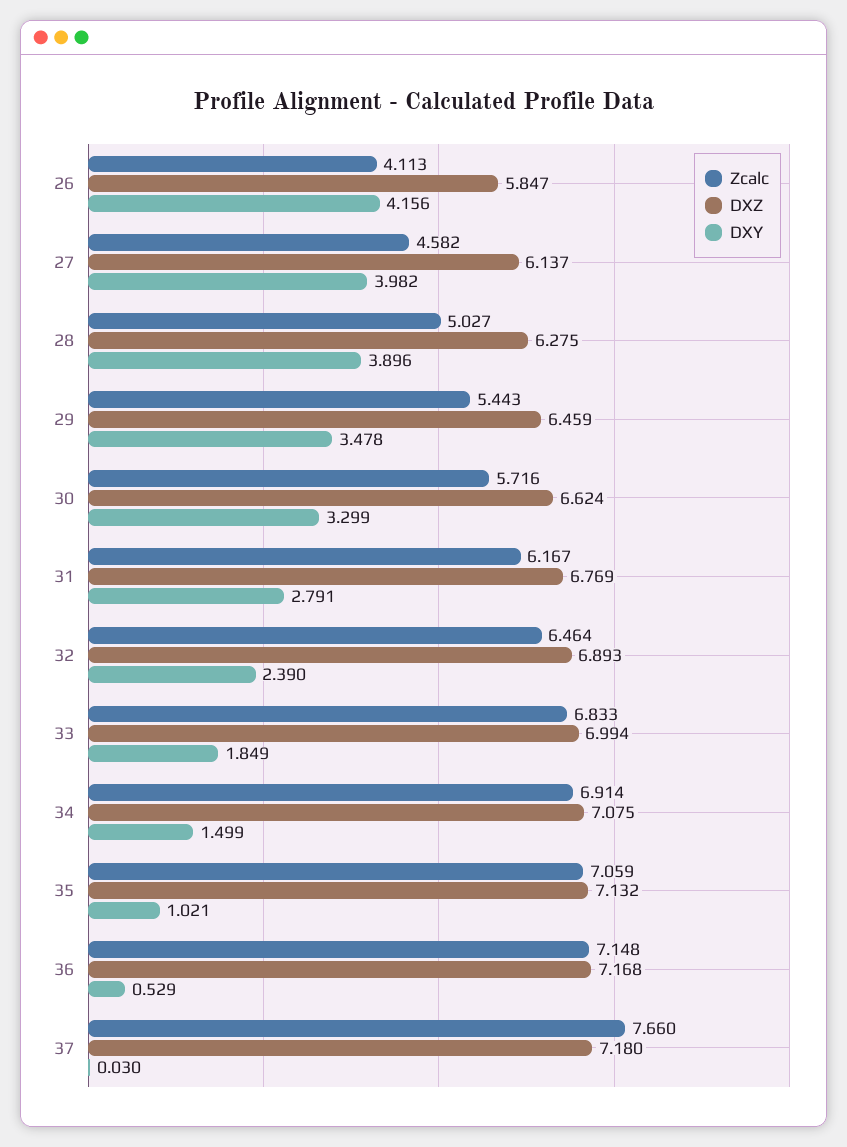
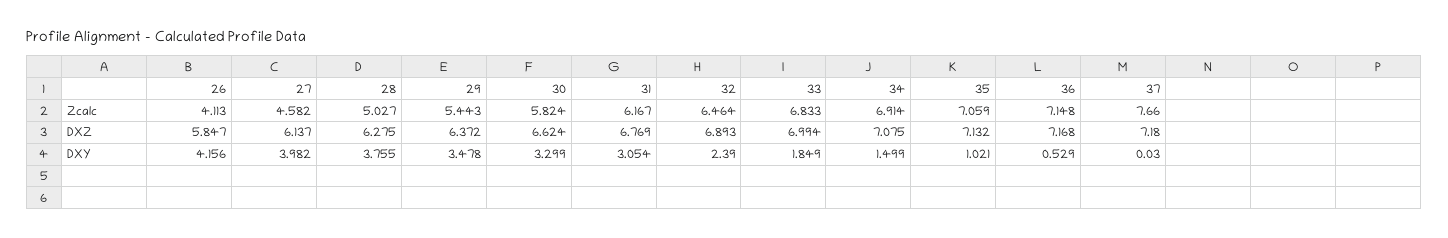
DXY, 28: 3.896 -> 3.755
DXZ, 29: 6.459 -> 6.372
Zcalc, 30: 5.716 -> 5.824
DXY, 31: 2.791 -> 3.054

